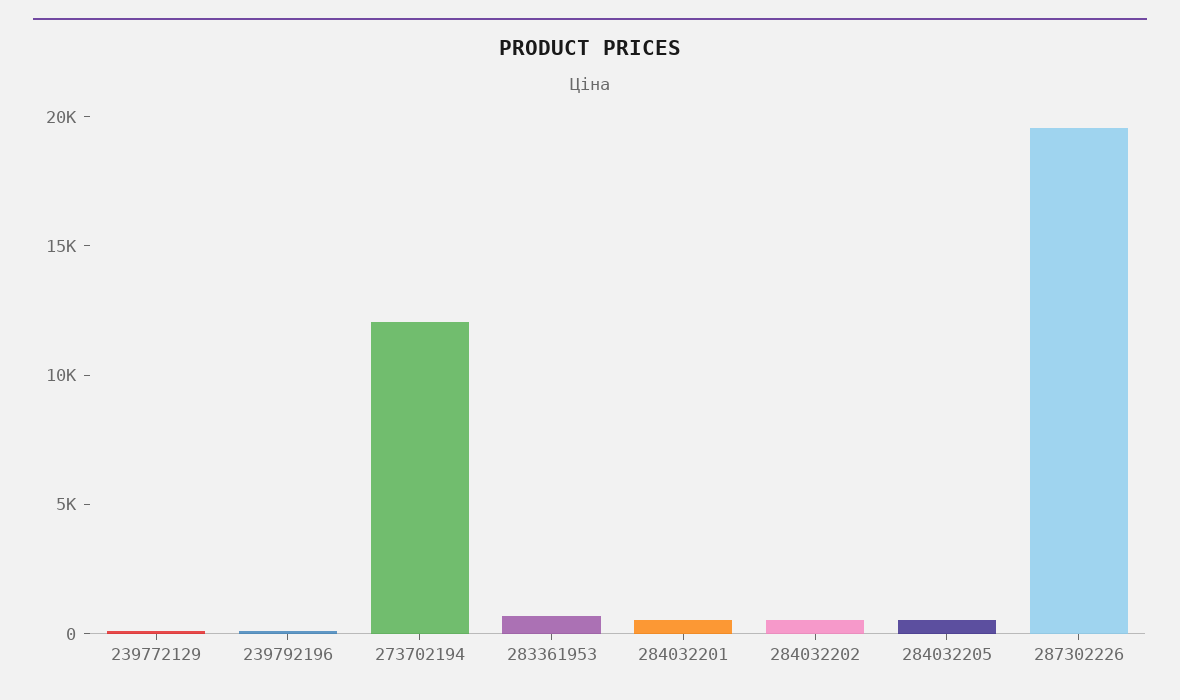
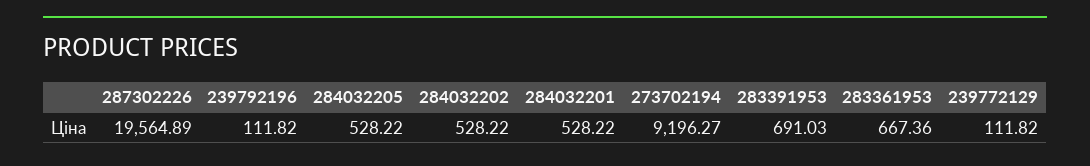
273702194: 12000 -> 9196.27
283391953: none -> 691.03

